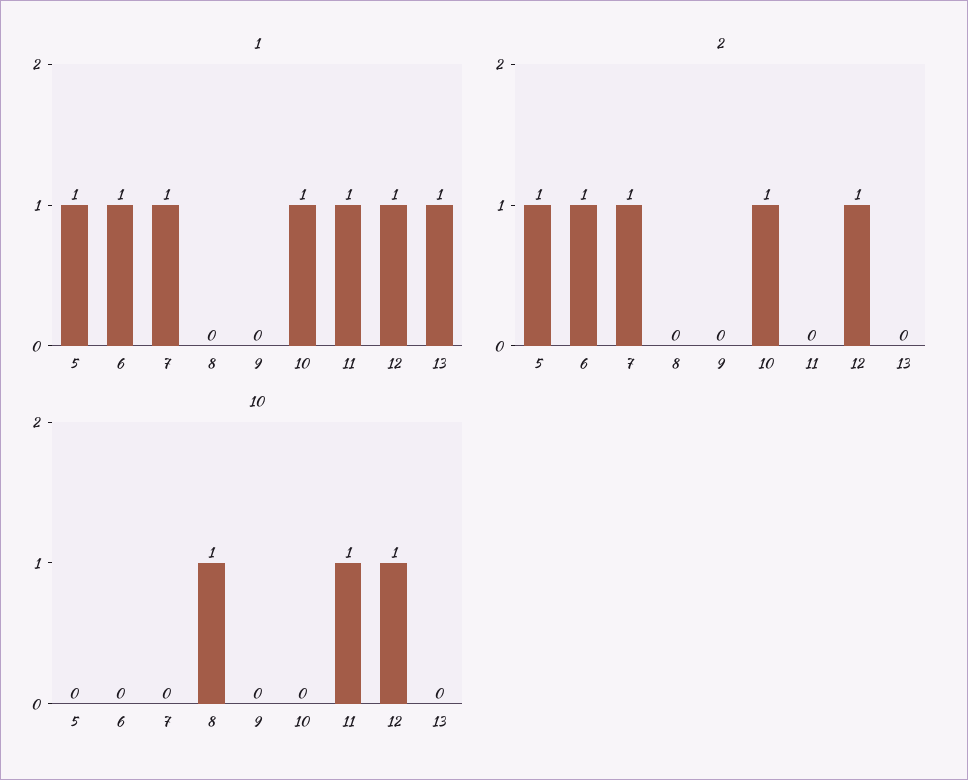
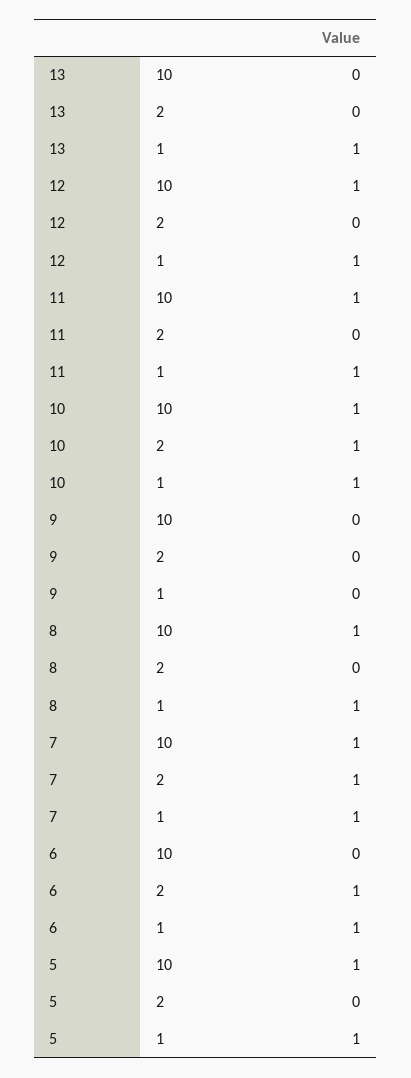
1, 8: 0 -> 1
2, 5: 1 -> 0
2, 12: 1 -> 0
10, 5: 0 -> 1
10, 7: 0 -> 1
10, 10: 0 -> 1

